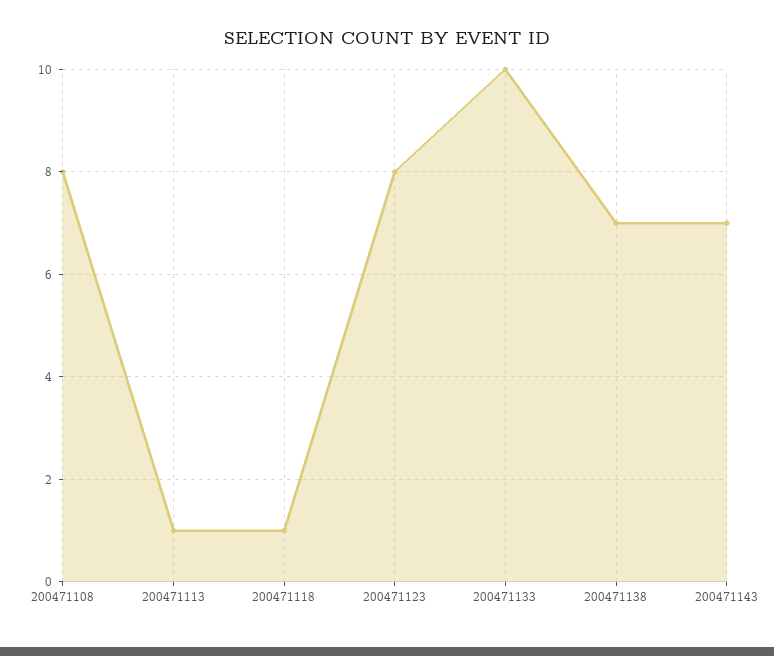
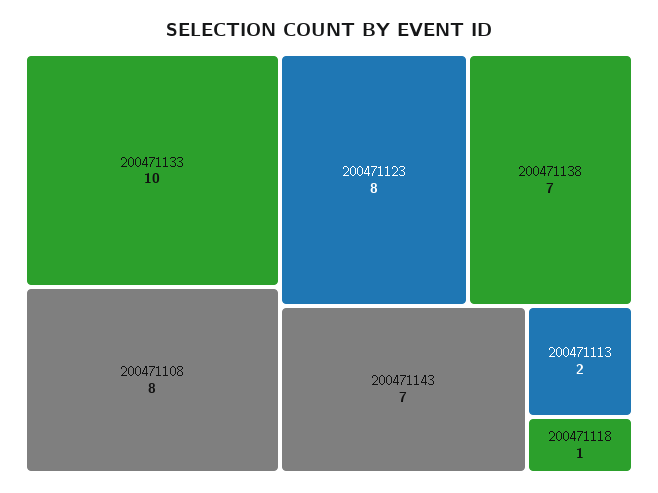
200471113: 1 -> 2

